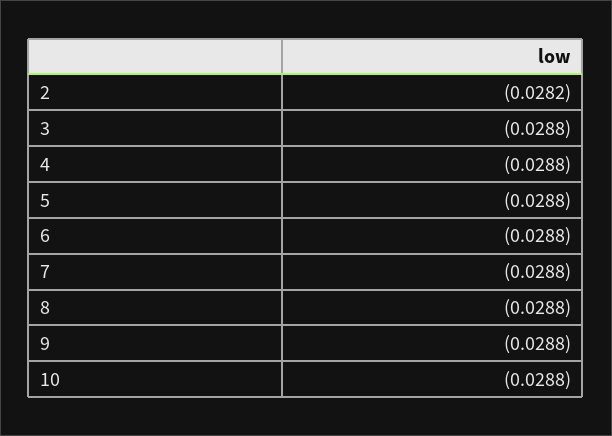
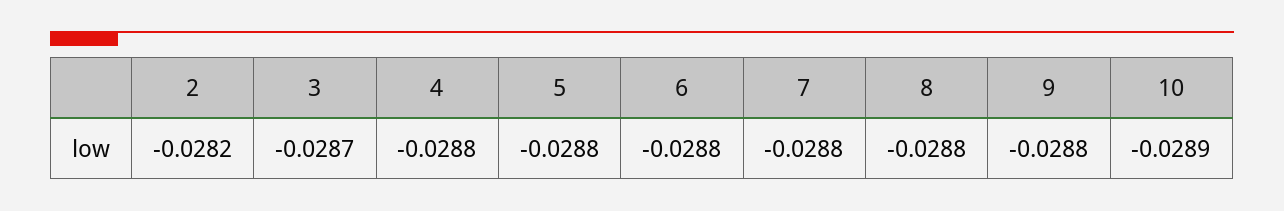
3: -0.0288 -> -0.0287
10: -0.0288 -> -0.0289

